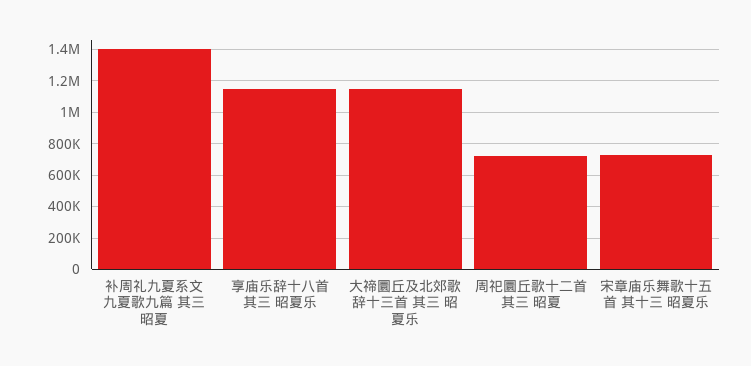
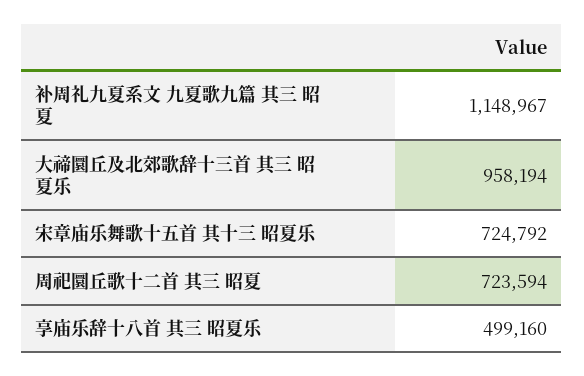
补周礼九夏系文 九夏歌九篇 其三 昭夏: 1400000 -> 1148967
享庙乐辞十八首 其三 昭夏乐: 1150000 -> 499160
大禘圜丘及北郊歌辞十三首 其三 昭夏乐: 1150000 -> 958194

